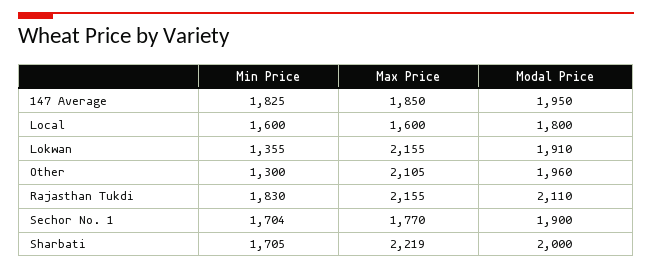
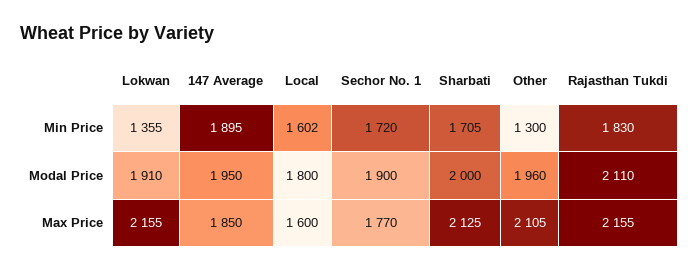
Min Price, 147 Average: 1825 -> 1895
Min Price, Local: 1600 -> 1602
Min Price, Sechor No. 1: 1704 -> 1720
Max Price, Sharbati: 2219 -> 2125

